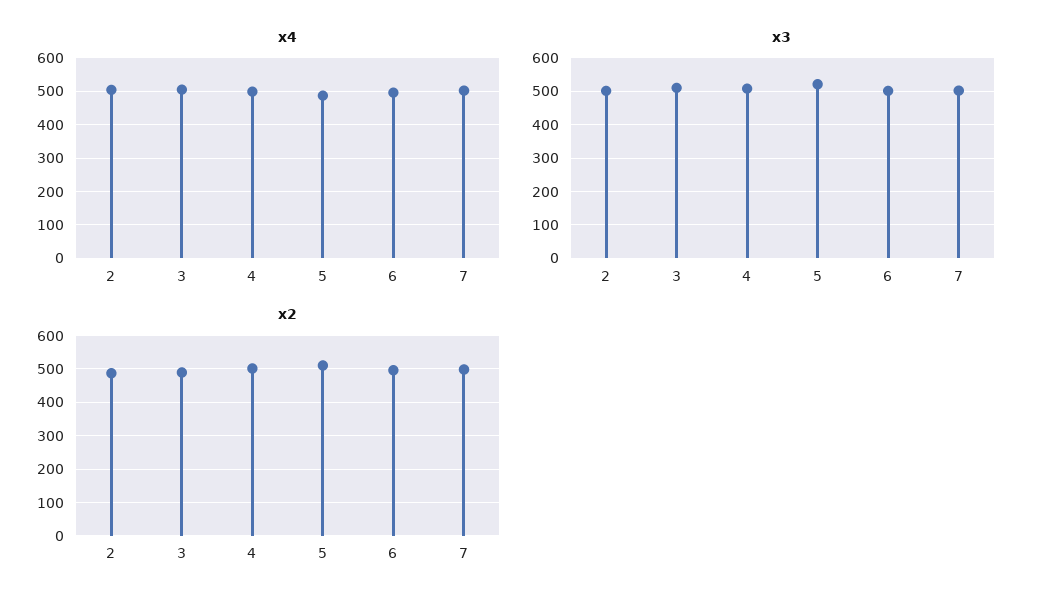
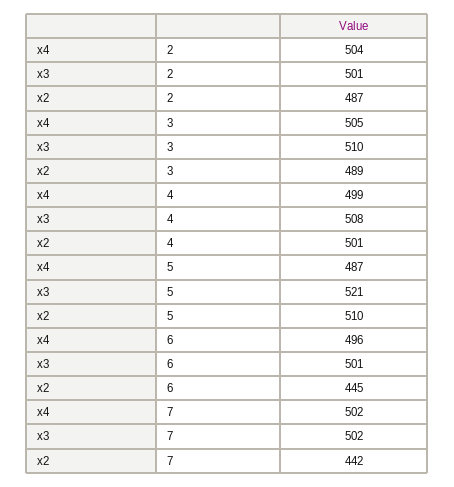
х2, 6: 500 -> 445
х2, 7: 500 -> 442

